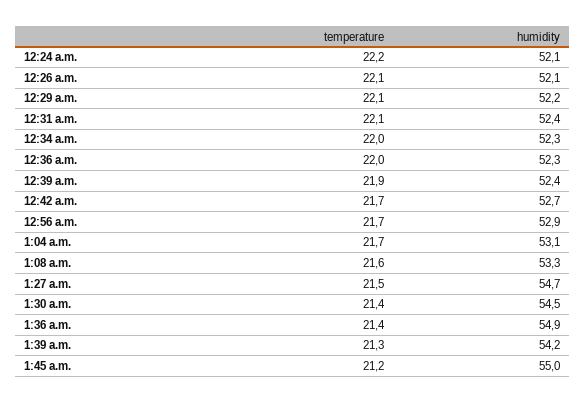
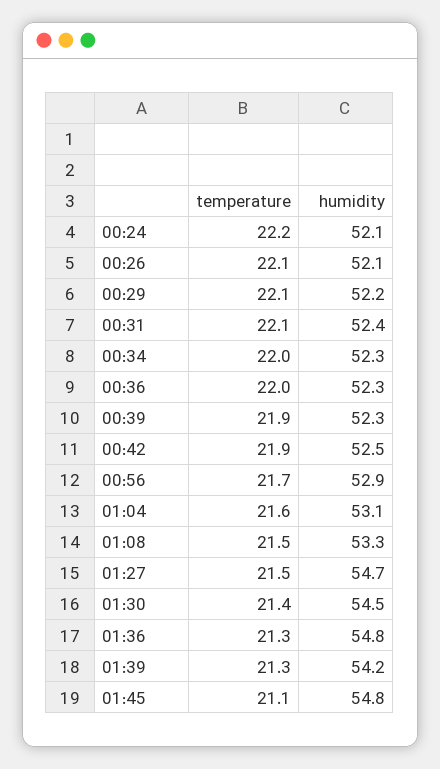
humidity, 12:39 a.m.: 52.4 -> 52.3
temperature, 12:42 a.m.: 21.7 -> 21.9
humidity, 12:42 a.m.: 52.7 -> 52.5
temperature, 1:04 a.m.: 21.7 -> 21.6
temperature, 1:08 a.m.: 21.6 -> 21.5
temperature, 1:36 a.m.: 21.4 -> 21.3
humidity, 1:36 a.m.: 54.9 -> 54.8
temperature, 1:45 a.m.: 21.2 -> 21.1
humidity, 1:45 a.m.: 55 -> 54.8

